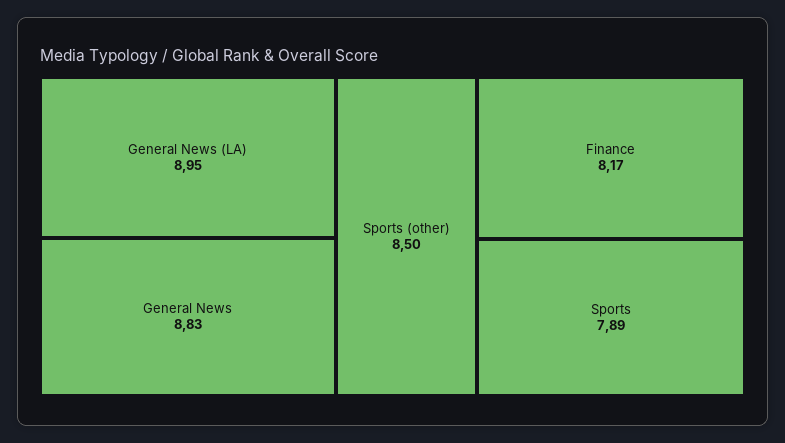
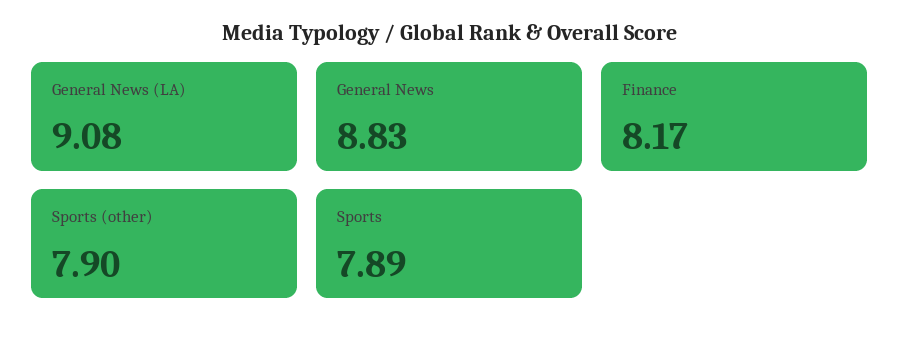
General News (LA): 8.95 -> 9.08
Sports (other): 8.5 -> 7.9

